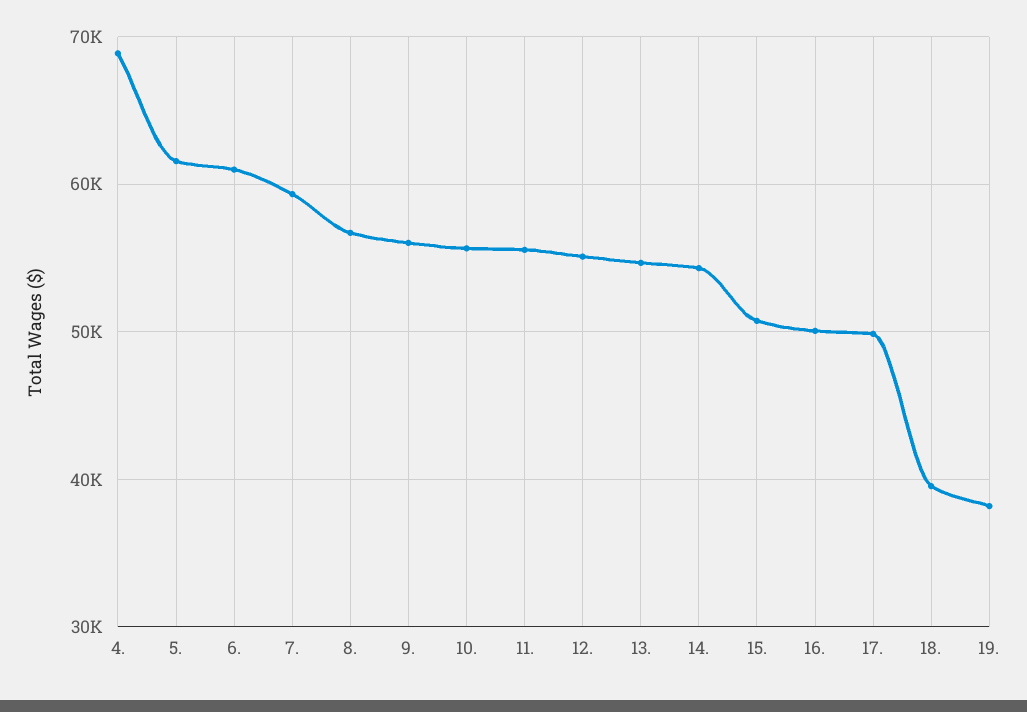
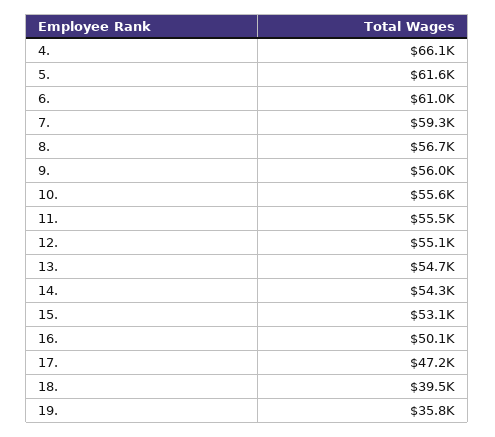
4.: 69000 -> 66100
15.: 51000 -> 53100
17.: 50000 -> 47200
19.: 38000 -> 35800

